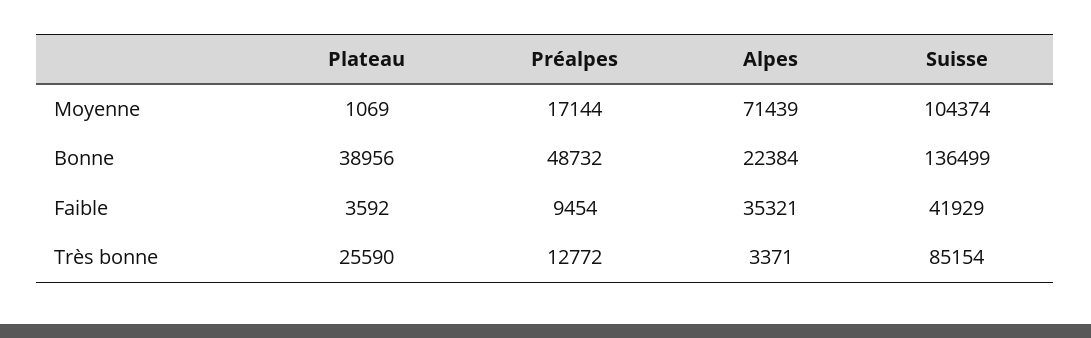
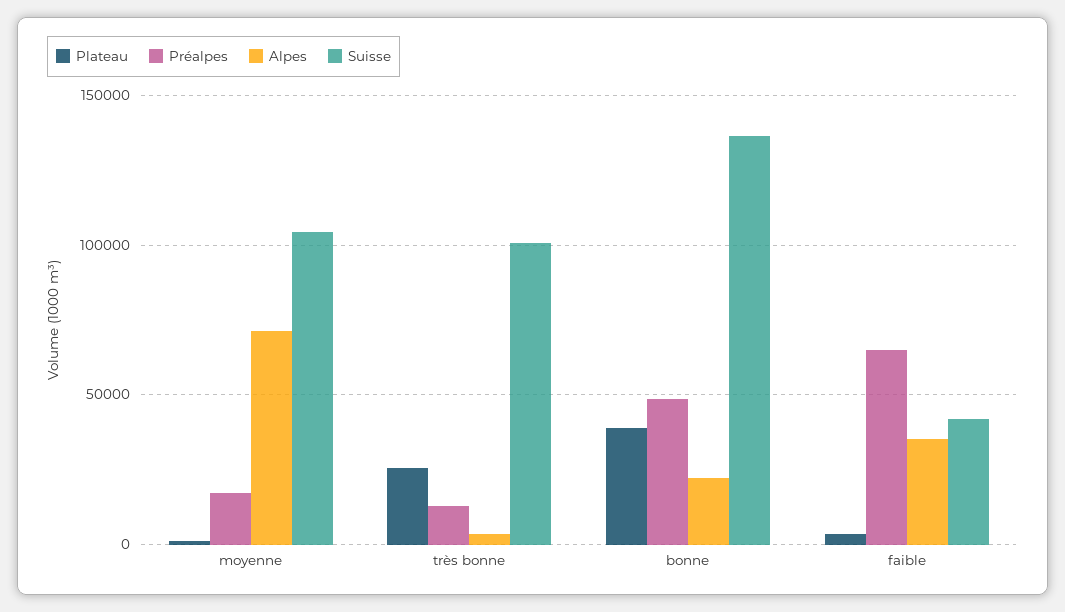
Préalpes, Faible: 9454 -> 65000
Suisse, Très bonne: 85154 -> 100000

